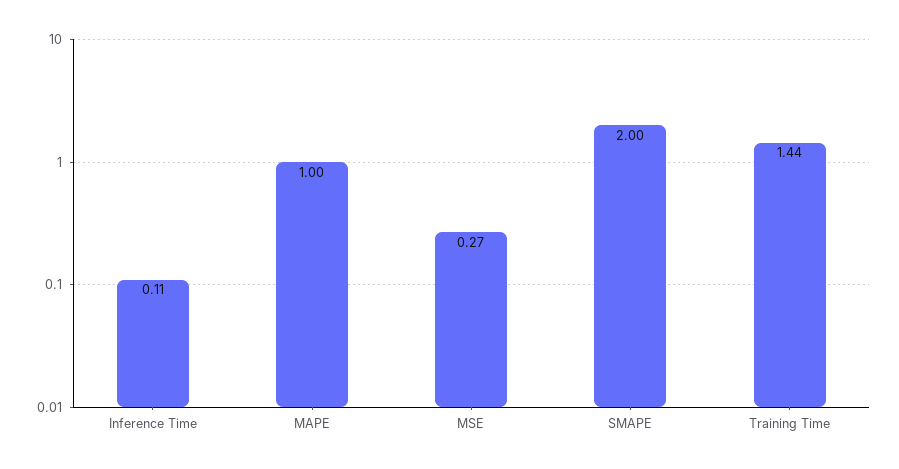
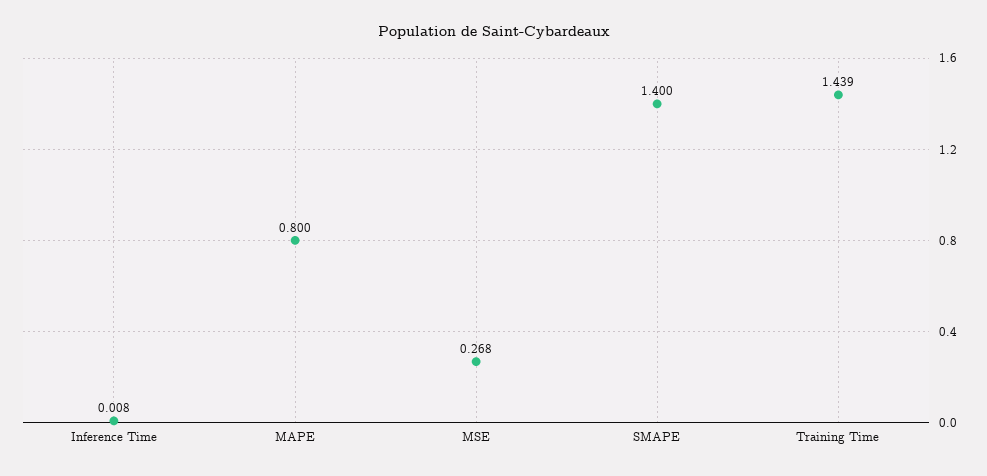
Inference Time: 0.11 -> 0.008
MAPE: 1 -> 0.8
SMAPE: 2 -> 1.4

